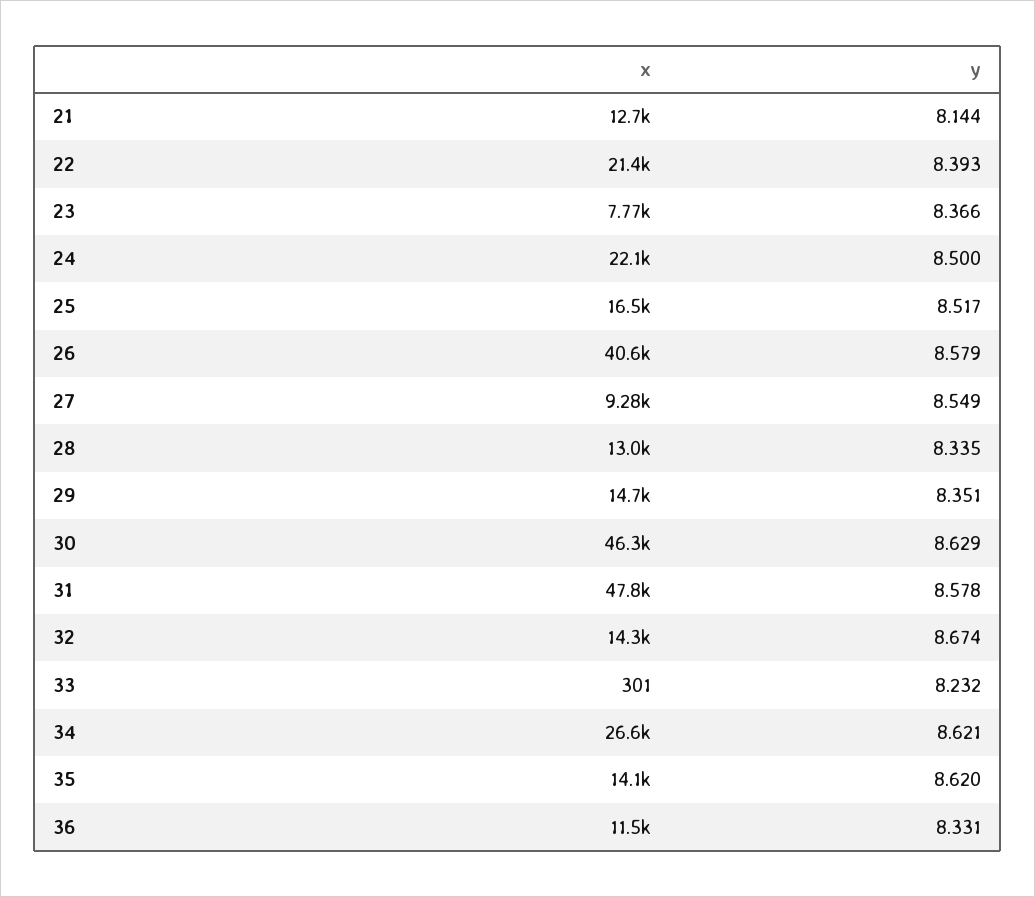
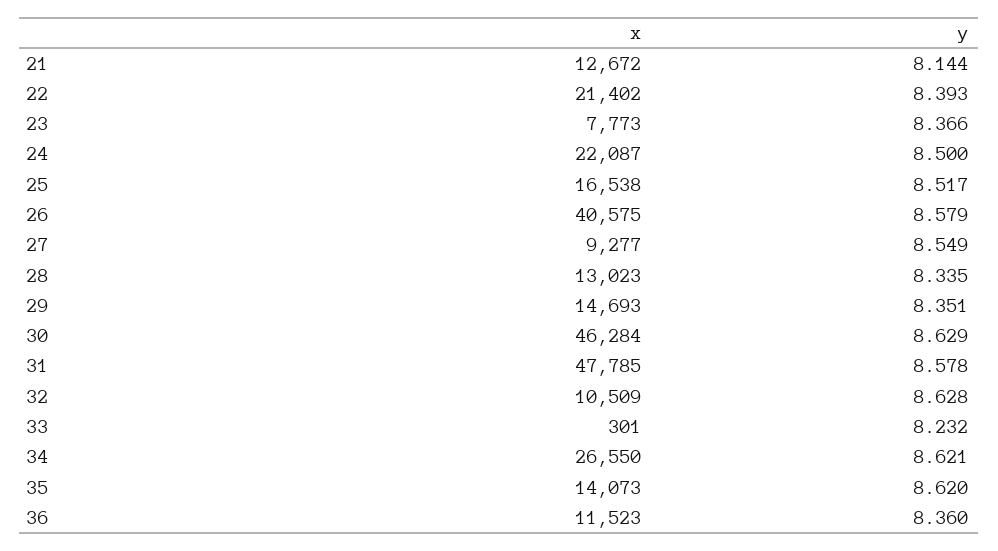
x, 32: 14300 -> 10509
y, 32: 8.674 -> 8.628
y, 36: 8.331 -> 8.36

